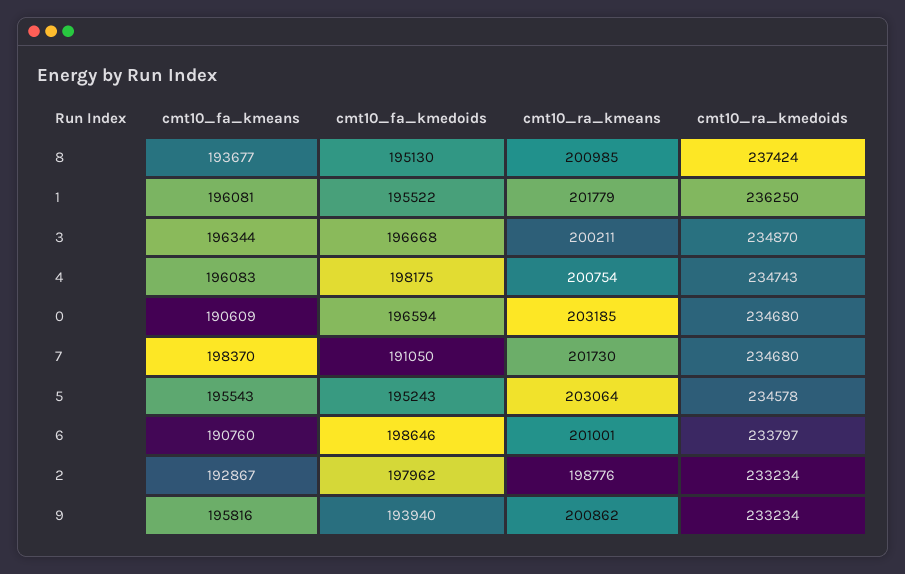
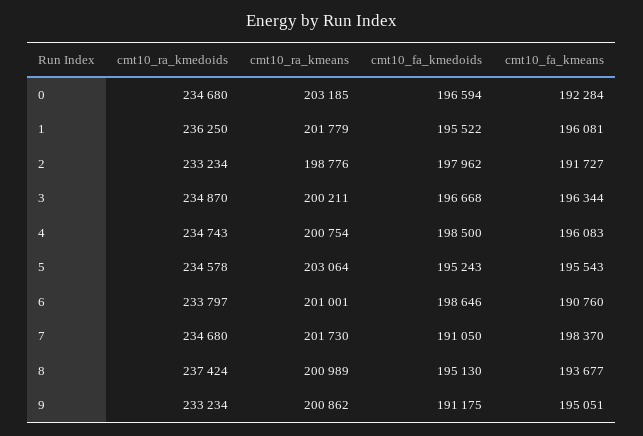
cmt10_ra_kmeans, 8: 200985 -> 200989
cmt10_fa_kmedoids, 4: 198175 -> 198500
cmt10_fa_kmeans, 0: 190609 -> 192284
cmt10_fa_kmeans, 2: 192867 -> 191727
cmt10_fa_kmeans, 9: 195816 -> 195051
cmt10_fa_kmedoids, 9: 193940 -> 191175

